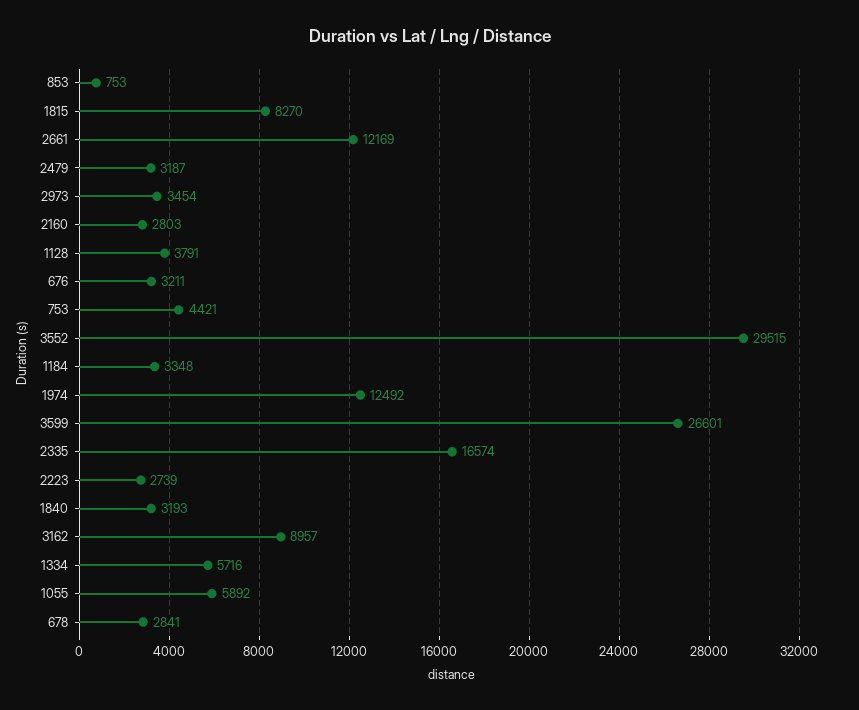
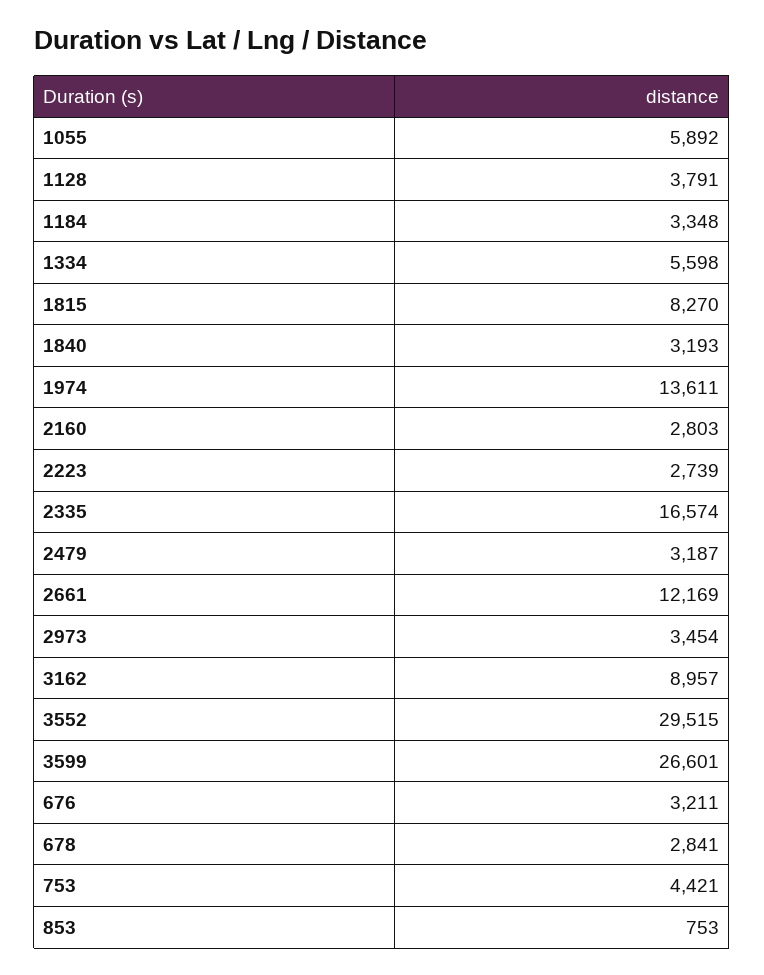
1974: 12492 -> 13611
1334: 5716 -> 5598

